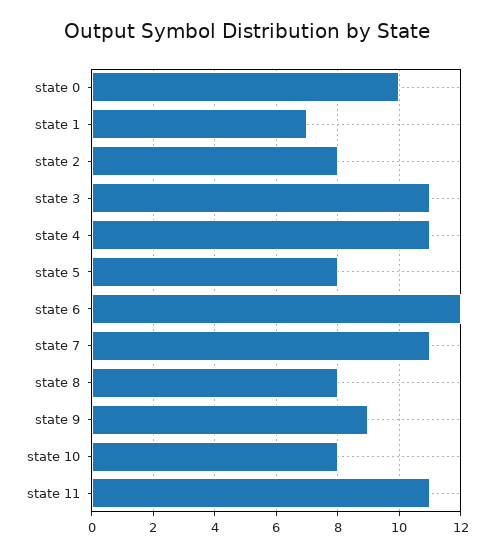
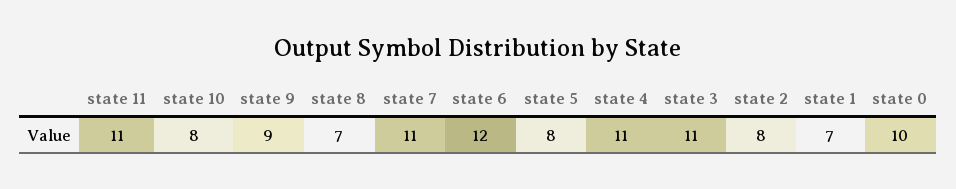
state 8: 8 -> 7

